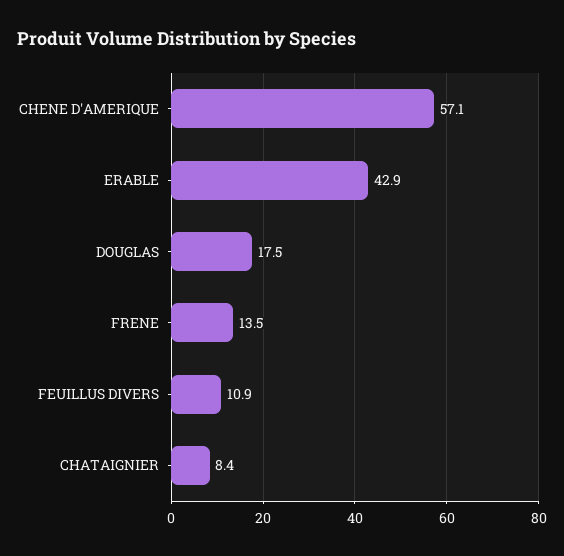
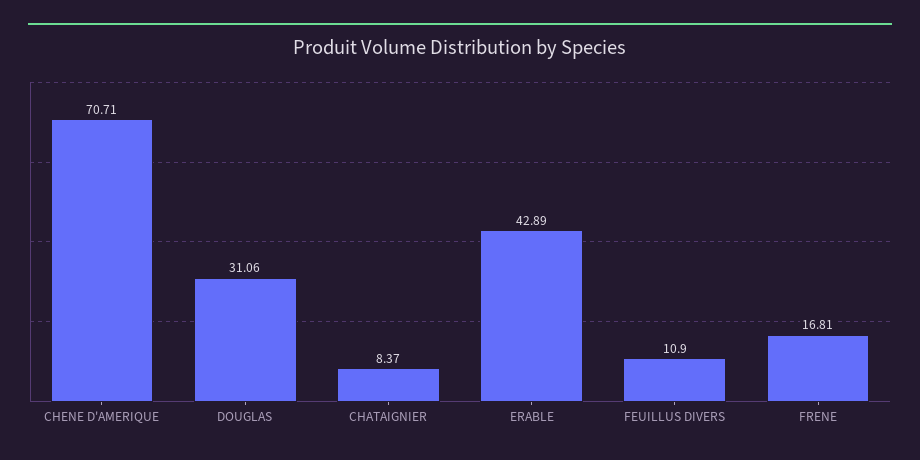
CHENE D'AMERIQUE: 57.1 -> 70.71
DOUGLAS: 17.5 -> 31.06
FRENE: 13.5 -> 16.81

